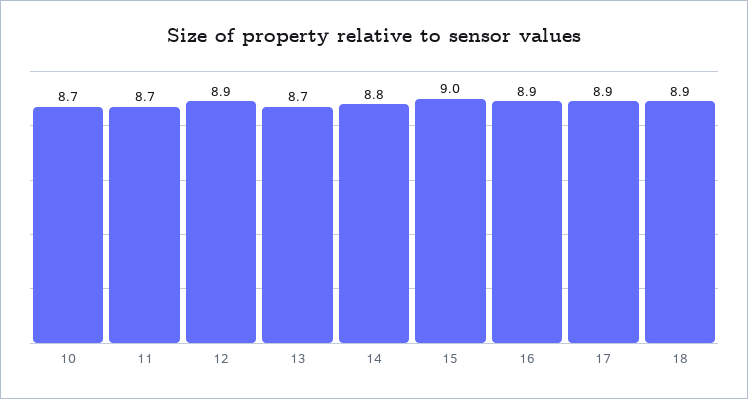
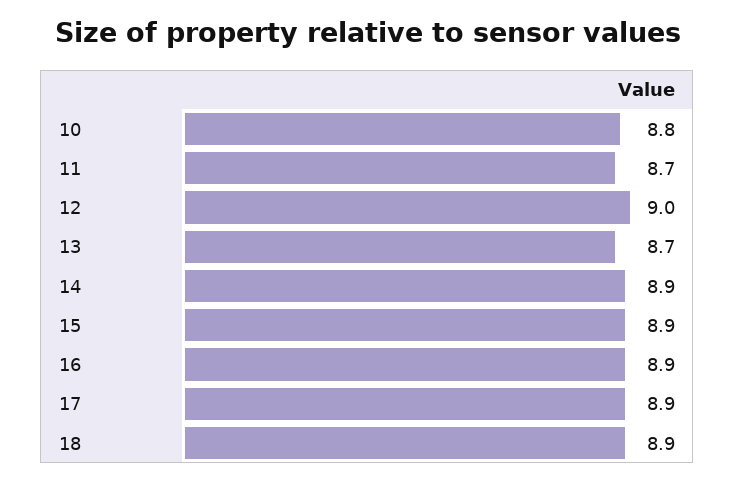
10: 8.7 -> 8.8
12: 8.9 -> 9
14: 8.8 -> 8.9
15: 9 -> 8.9

